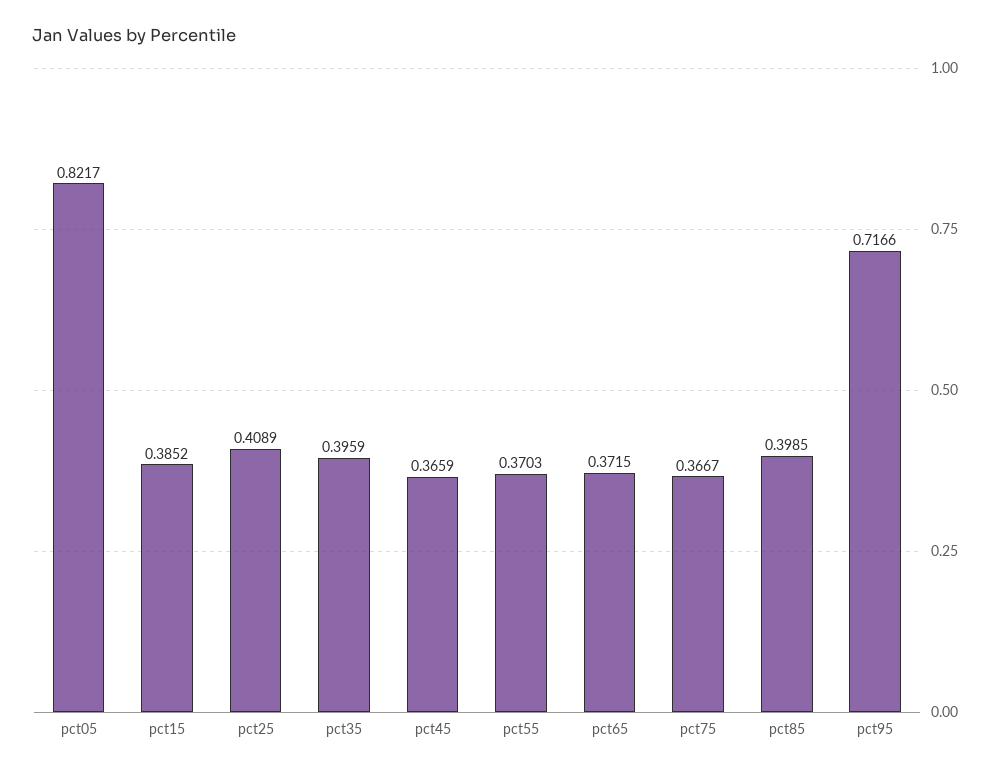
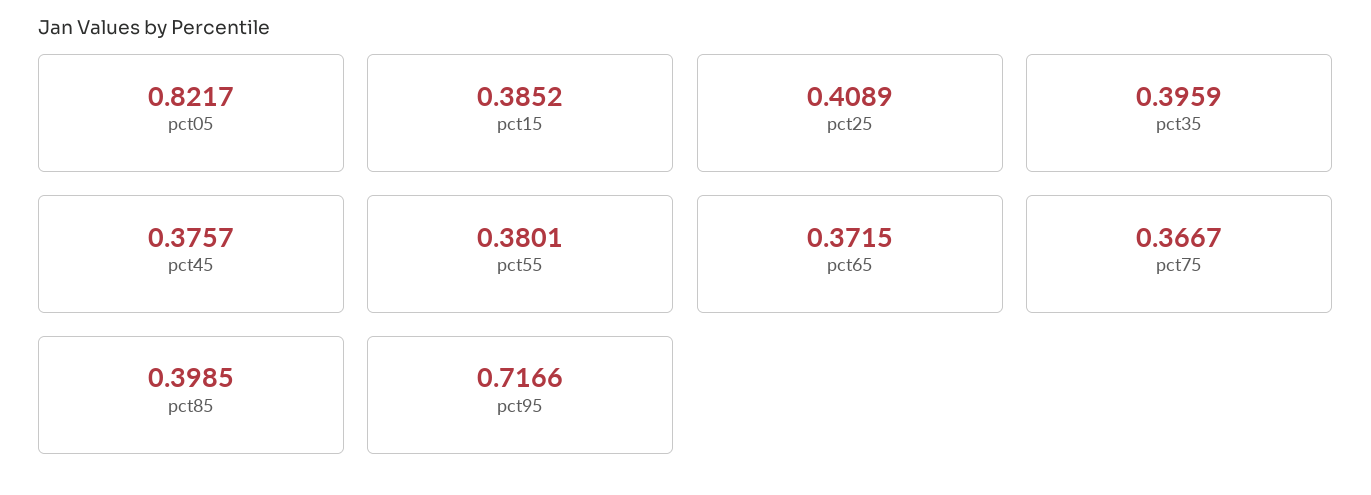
pct45: 0.3659 -> 0.3757
pct55: 0.3703 -> 0.3801

